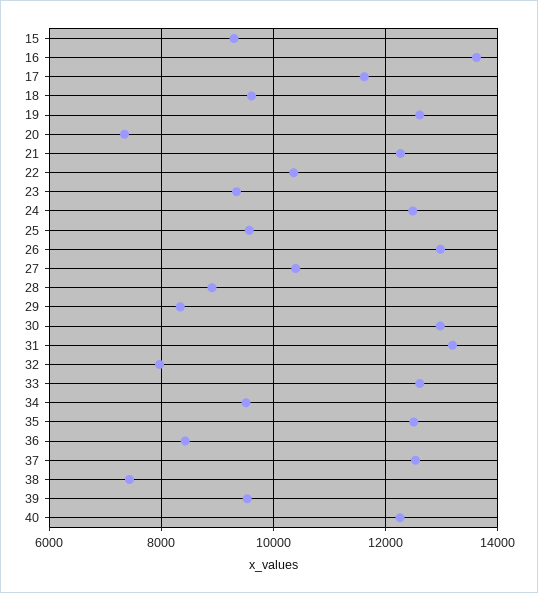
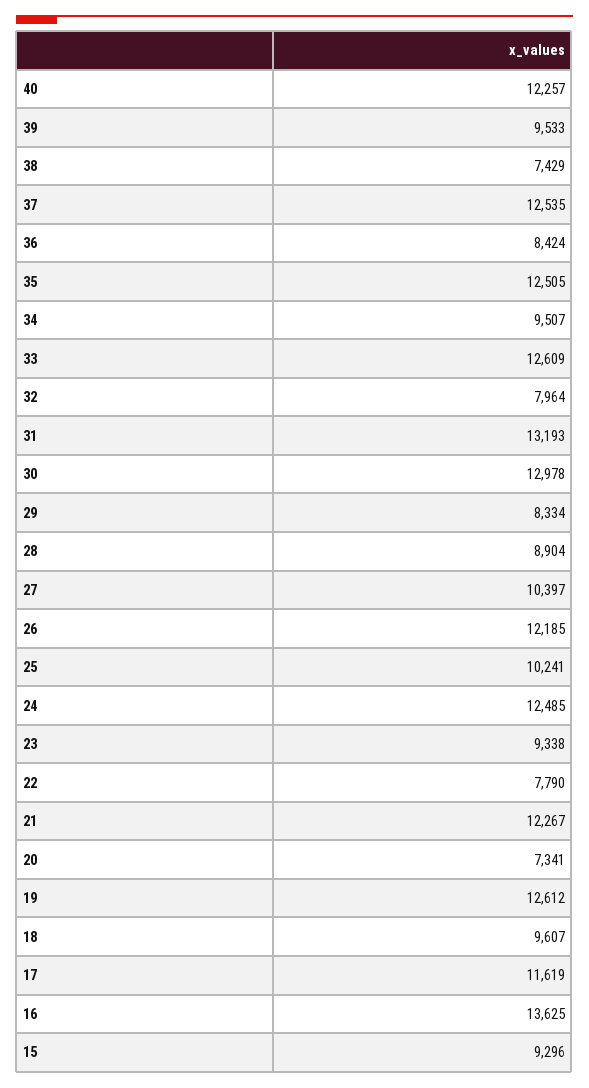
22: 10400 -> 7790
25: 9600 -> 10241
26: 13000 -> 12185

